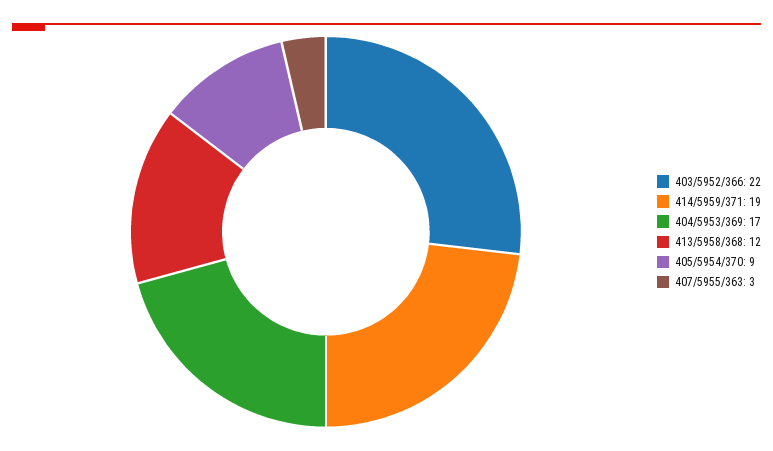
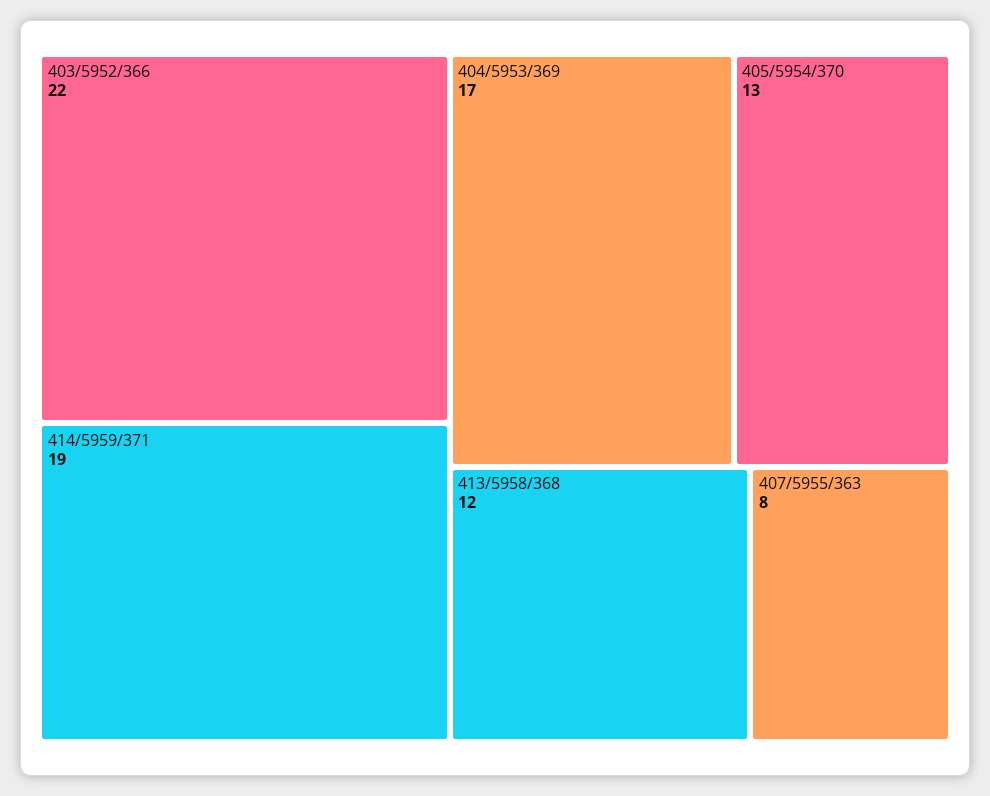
405/5954/370: 9 -> 13
407/5955/363: 3 -> 8

